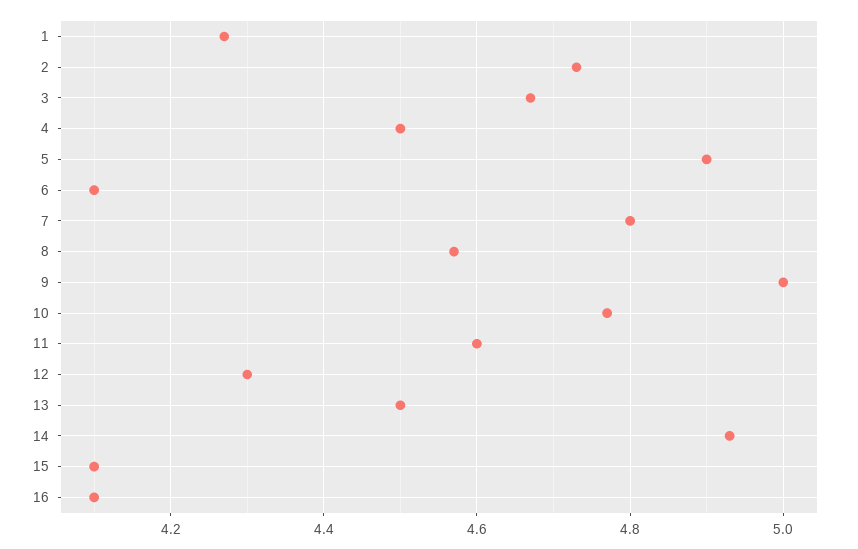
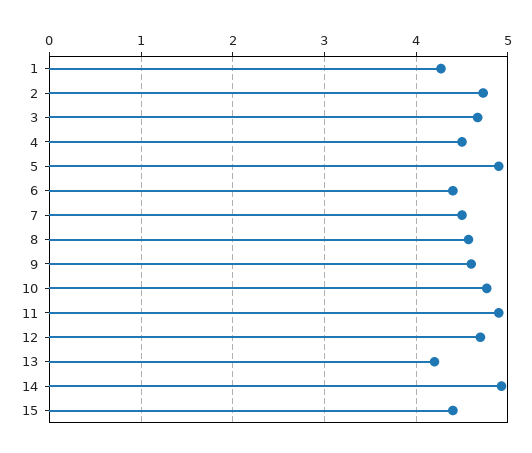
6: 4.1 -> 4.4
7: 4.8 -> 4.5
9: 5 -> 4.6
11: 4.6 -> 4.9
12: 4.3 -> 4.7
13: 4.5 -> 4.2
15: 4.1 -> 4.4
16: 4.1 -> none

